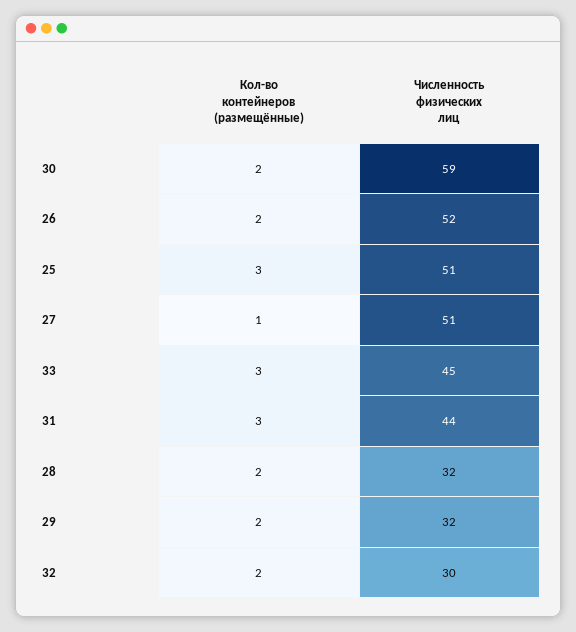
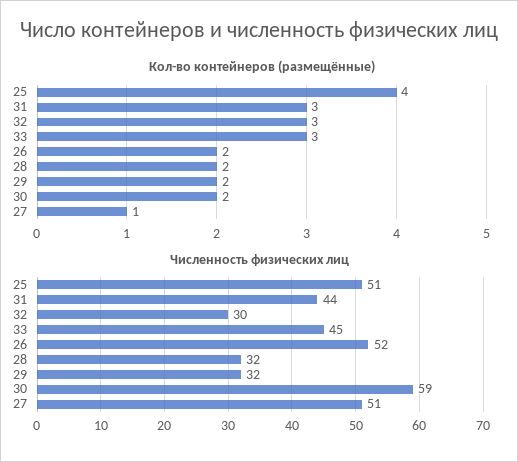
Кол-во контейнеров (размещённые), 25: 3 -> 4
Кол-во контейнеров (размещённые), 32: 2 -> 3

